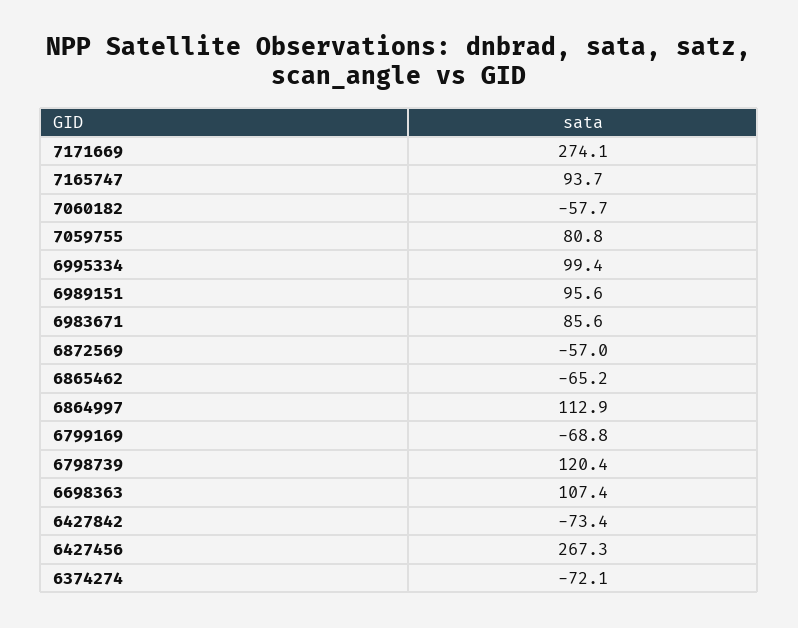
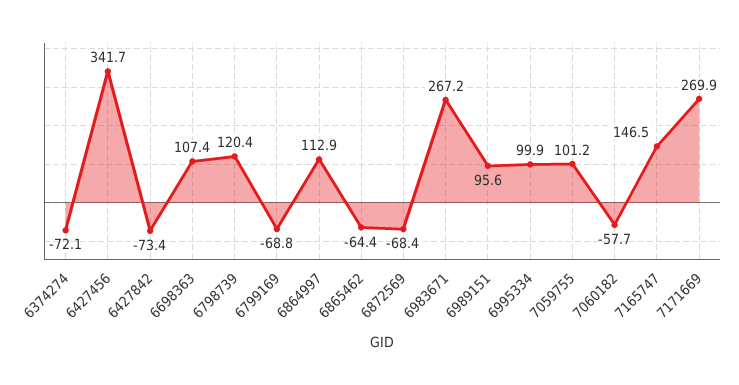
7171669: 274.1 -> 269.9
7165747: 93.7 -> 146.5
7059755: 80.8 -> 101.2
6995334: 99.4 -> 99.9
6983671: 85.6 -> 267.2
6872569: -57 -> -68.4
6865462: -65.2 -> -64.4
6427456: 267.3 -> 341.7

